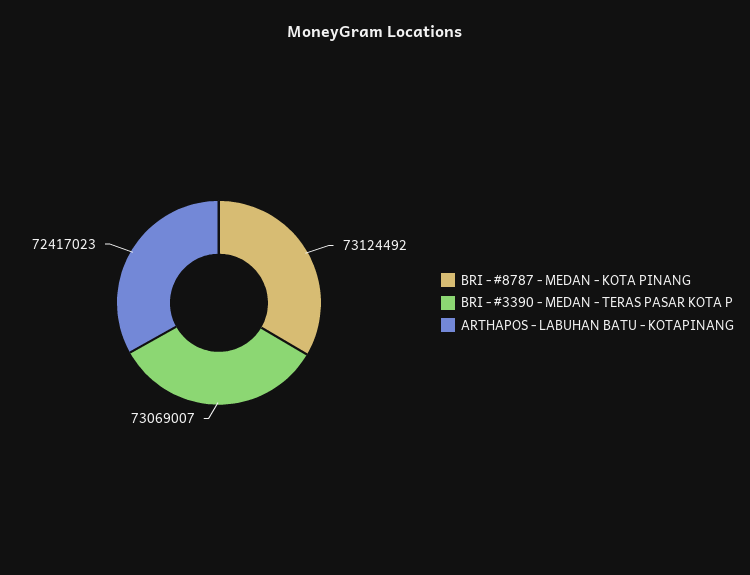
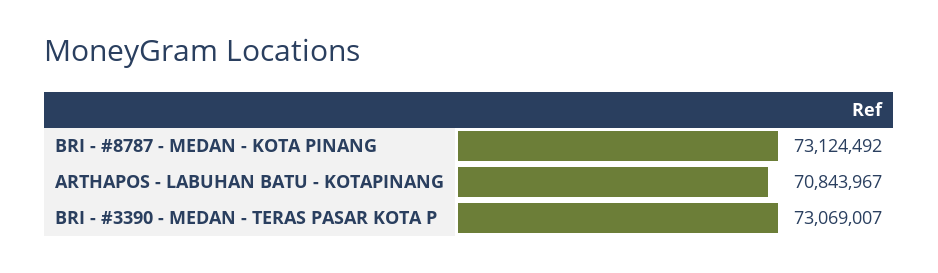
ARTHAPOS - LABUHAN BATU - KOTAPINANG: 72417023 -> 70843967

